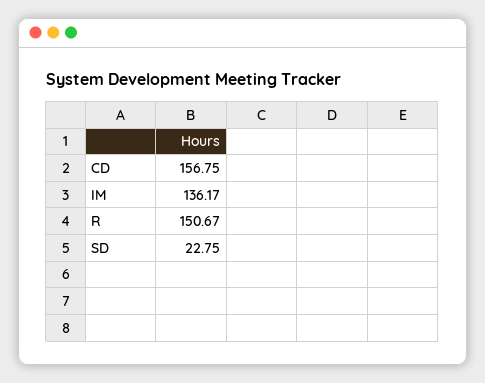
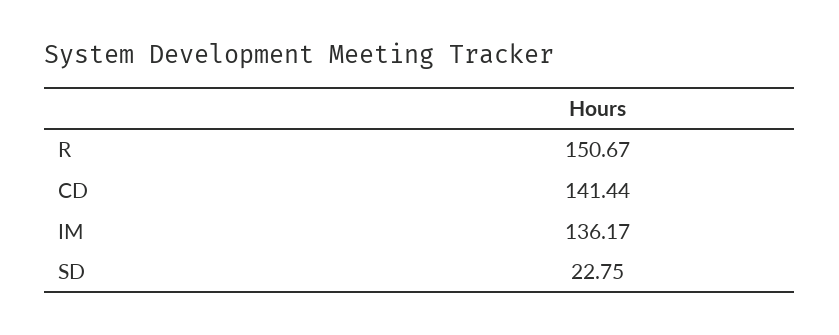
CD: 156.75 -> 141.44

